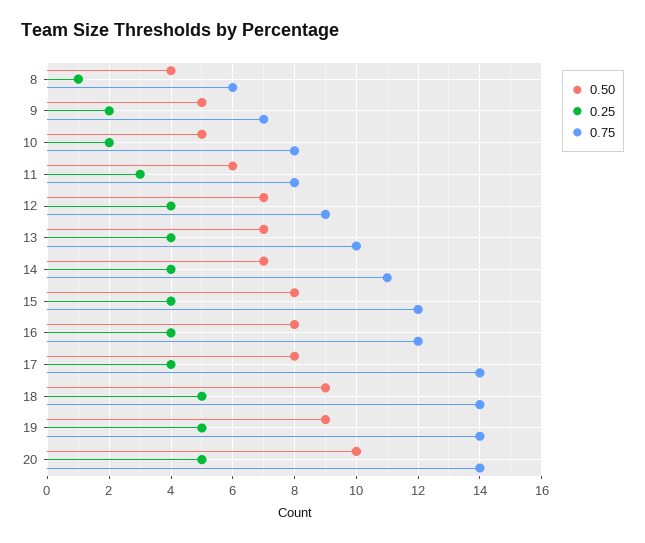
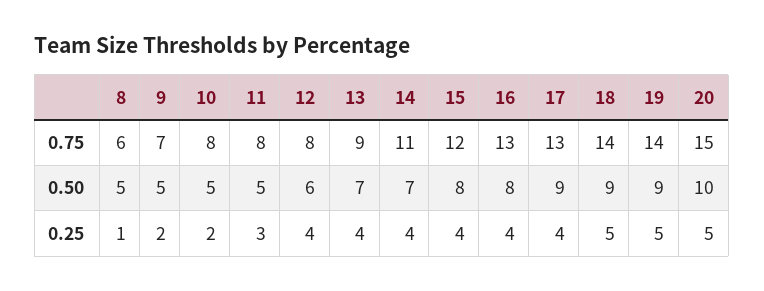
0.50, 8: 4 -> 5
0.50, 11: 6 -> 5
0.50, 12: 7 -> 6
0.75, 12: 9 -> 8
0.75, 13: 10 -> 9
0.75, 16: 12 -> 13
0.50, 17: 8 -> 9
0.75, 17: 14 -> 13
0.75, 20: 14 -> 15

